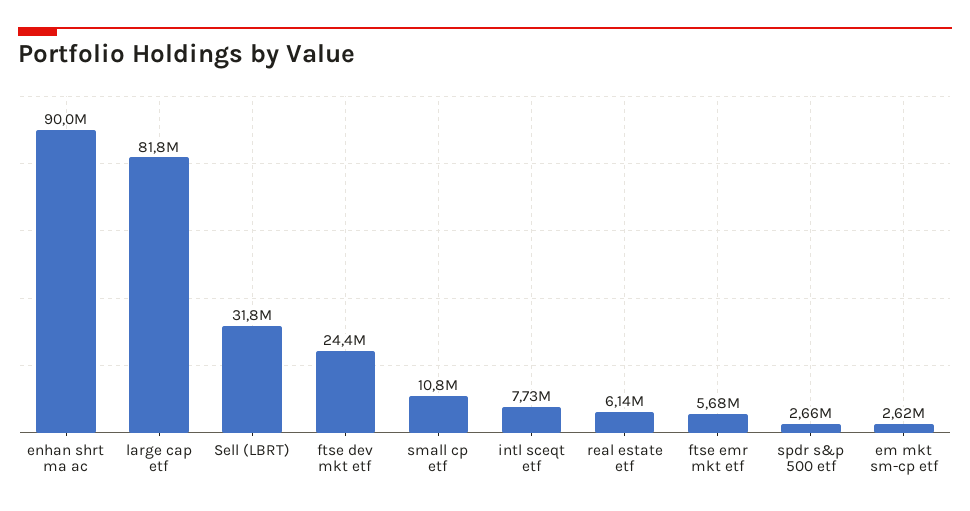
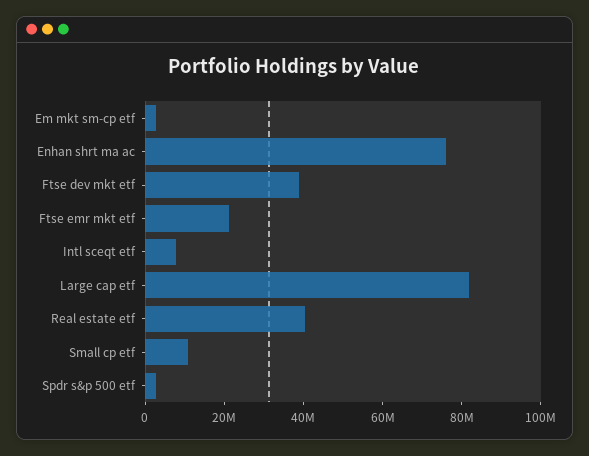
enhan shrt ma ac: 90000000 -> 75000000
Sell (LBRT): 31800000 -> none
ftse dev mkt etf: 24400000 -> 40000000
real estate etf: 6140000 -> 40000000
ftse emr mkt etf: 5680000 -> 20000000

